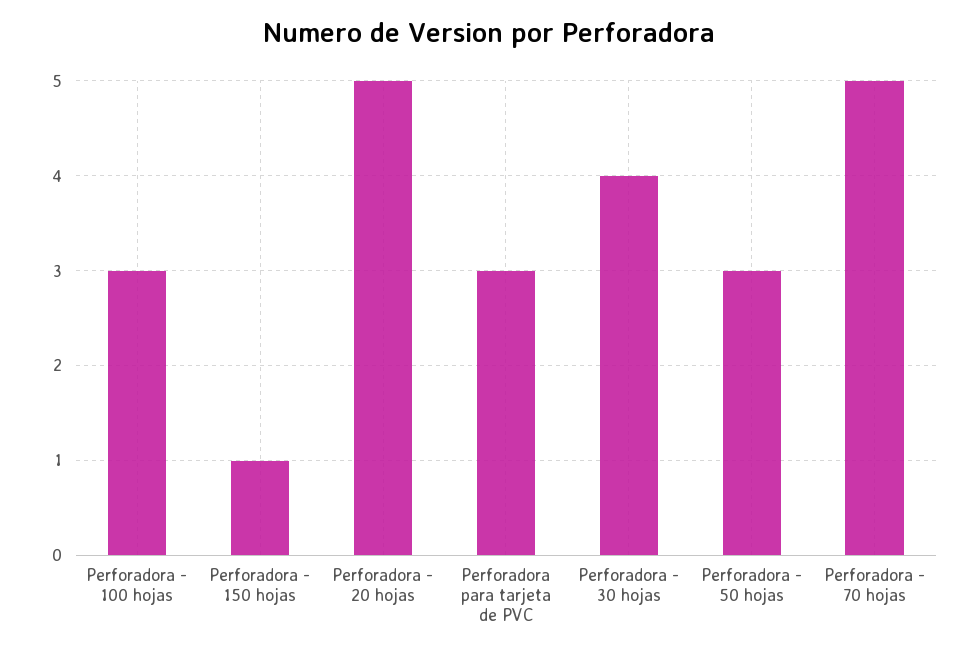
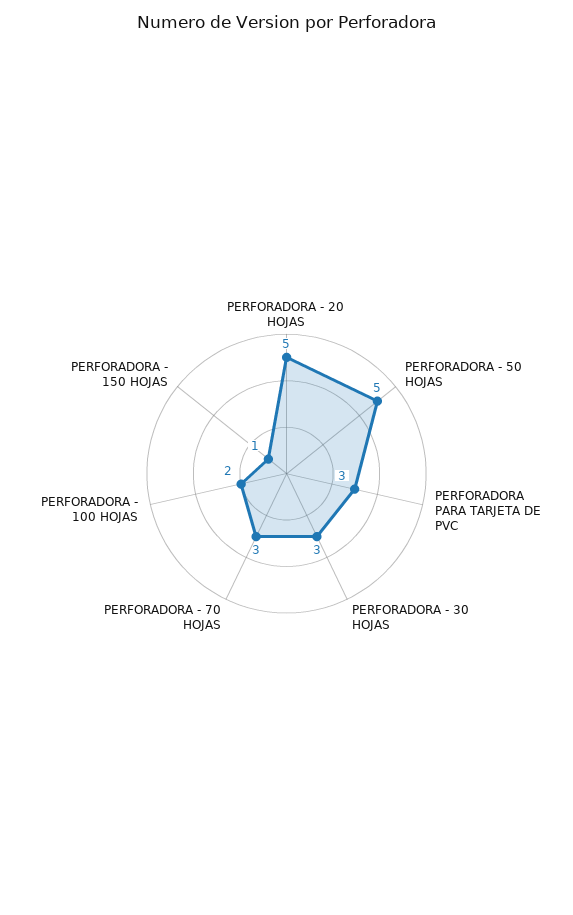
Perforadora - 100 hojas: 3 -> 2
Perforadora - 30 hojas: 4 -> 3
Perforadora - 50 hojas: 3 -> 5
Perforadora - 70 hojas: 5 -> 3

